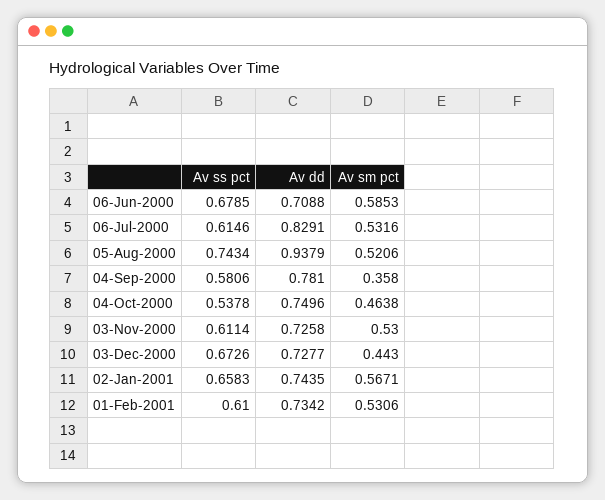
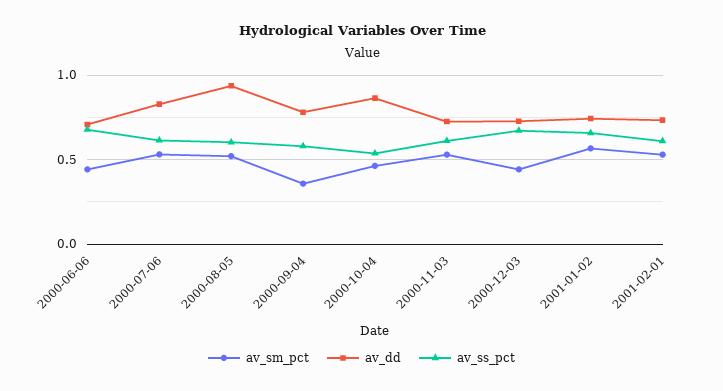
Av sm pct, 06-Jun-2000: 0.5853 -> 0.45
Av ss pct, 05-Aug-2000: 0.7434 -> 0.6
Av dd, 04-Oct-2000: 0.7496 -> 0.85

